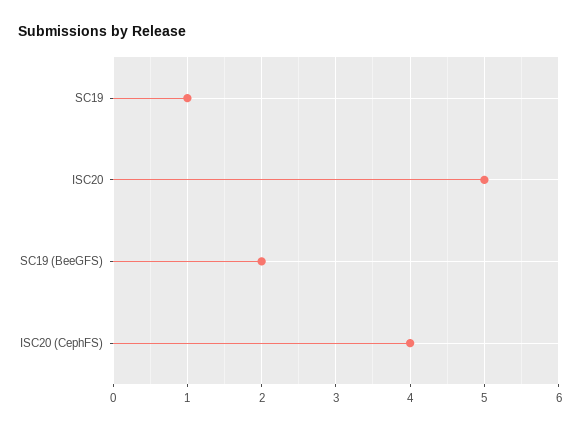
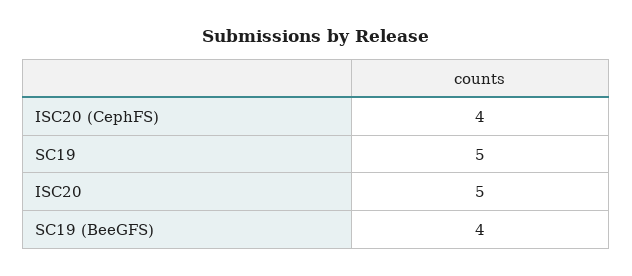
SC19: 1 -> 5
SC19 (BeeGFS): 2 -> 4

